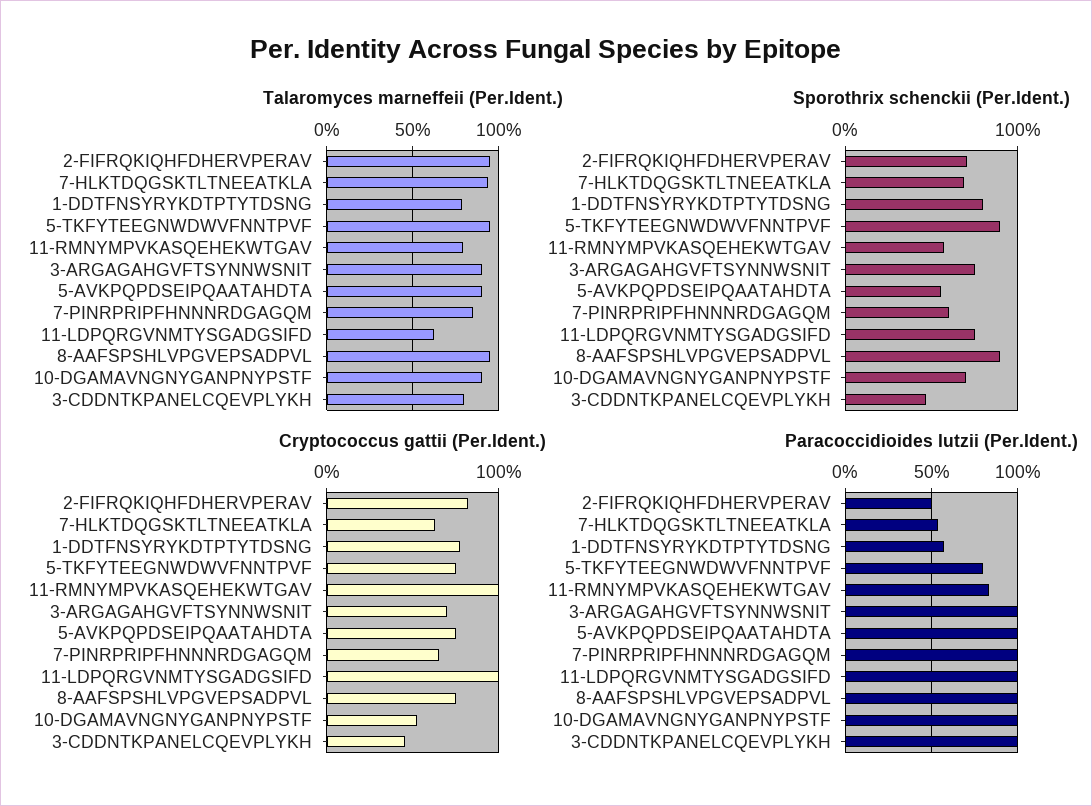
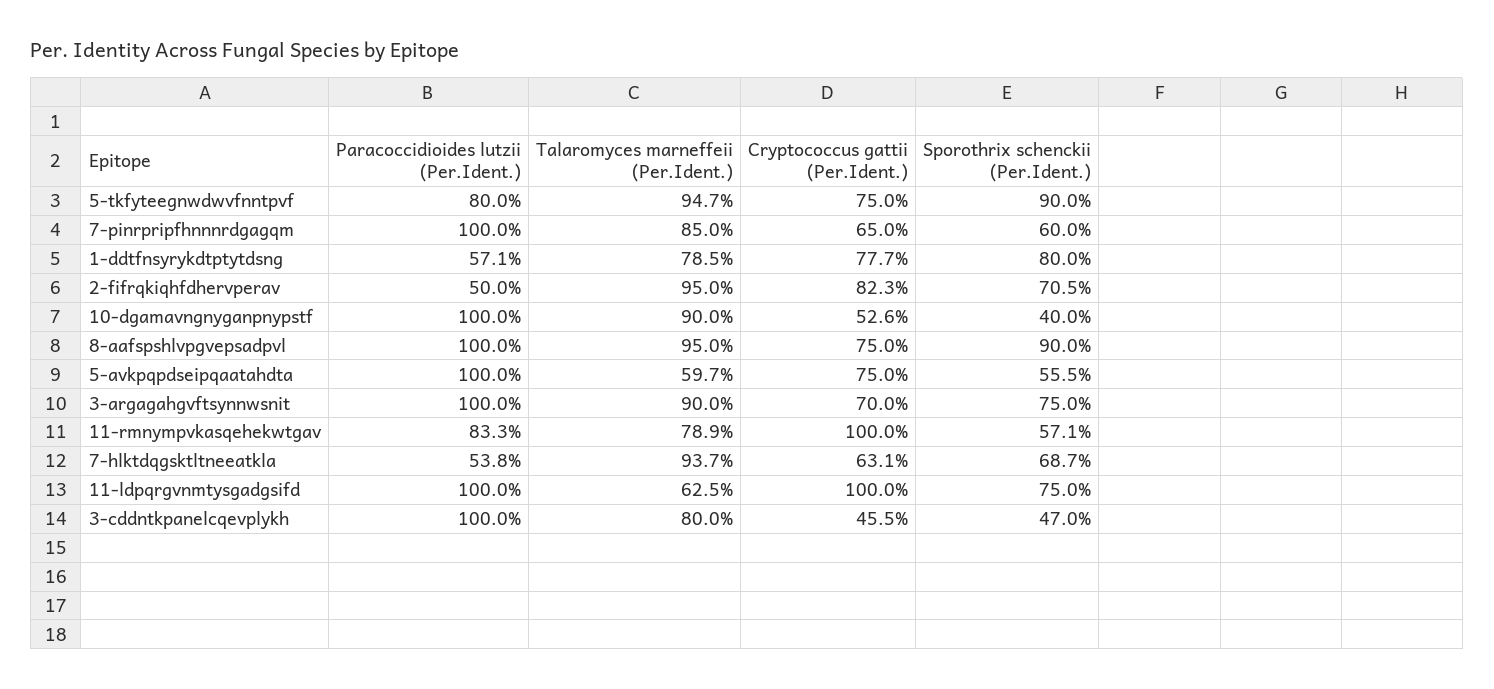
Talaromyces marneffeii (Per.Ident.), 5-AVKPQPDSEIPQAATAHDTA: 90 -> 59.7
Sporothrix schenckii (Per.Ident.), 10-DGAMAVNGNYGANPNYPSTF: 70 -> 40

